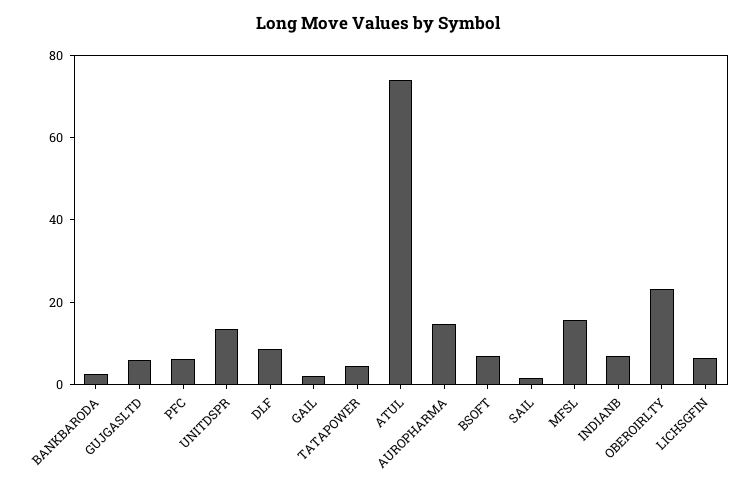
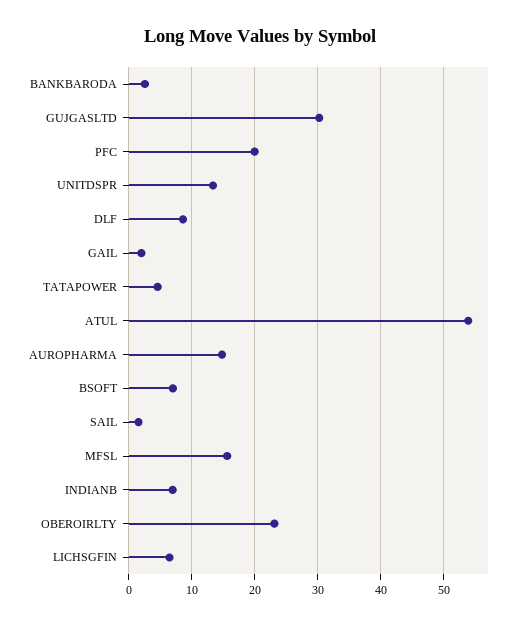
GUJGASLTD: 5 -> 30
PFC: 5 -> 20
ATUL: 75 -> 54

